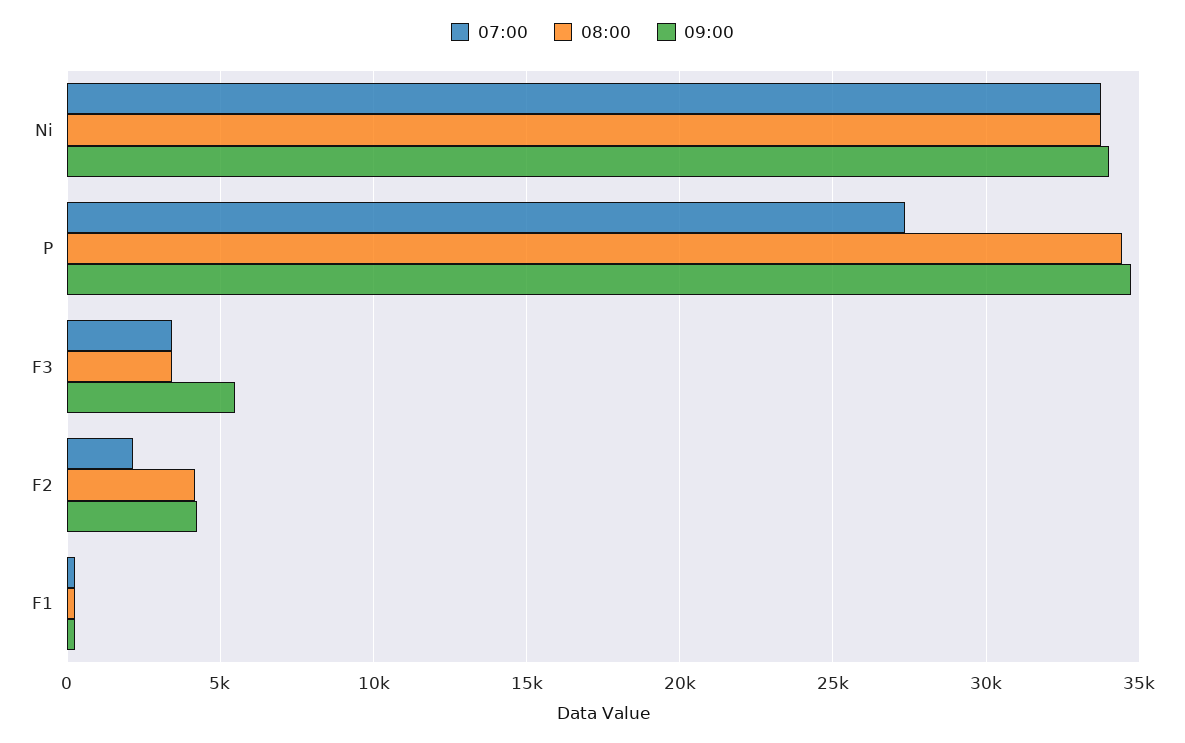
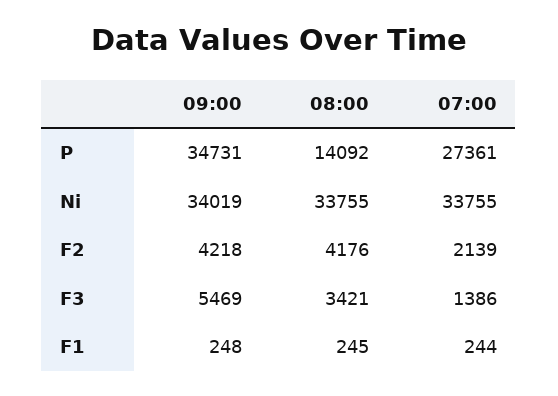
08:00, P: 34500 -> 14092
07:00, F3: 3500 -> 1386

